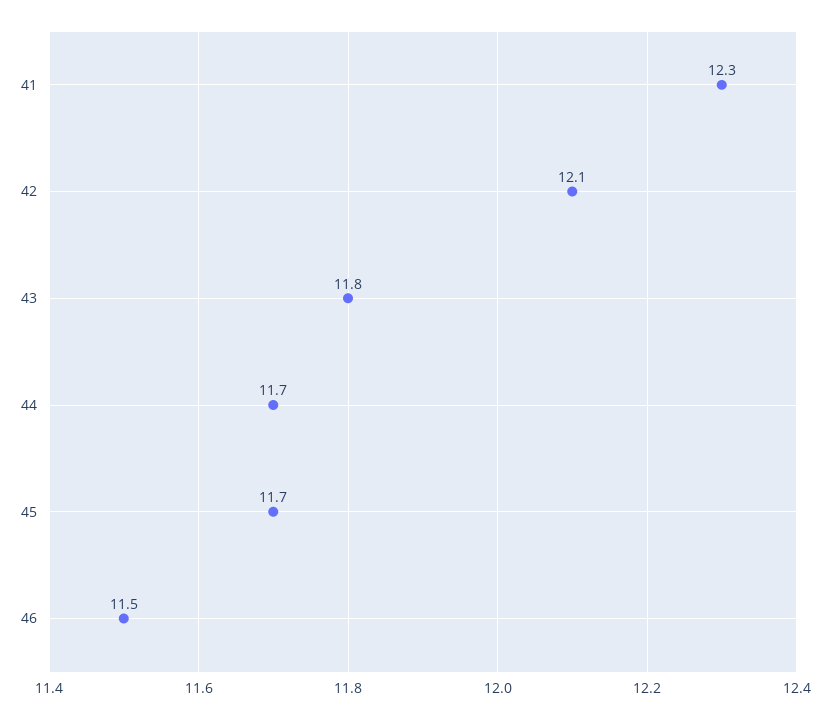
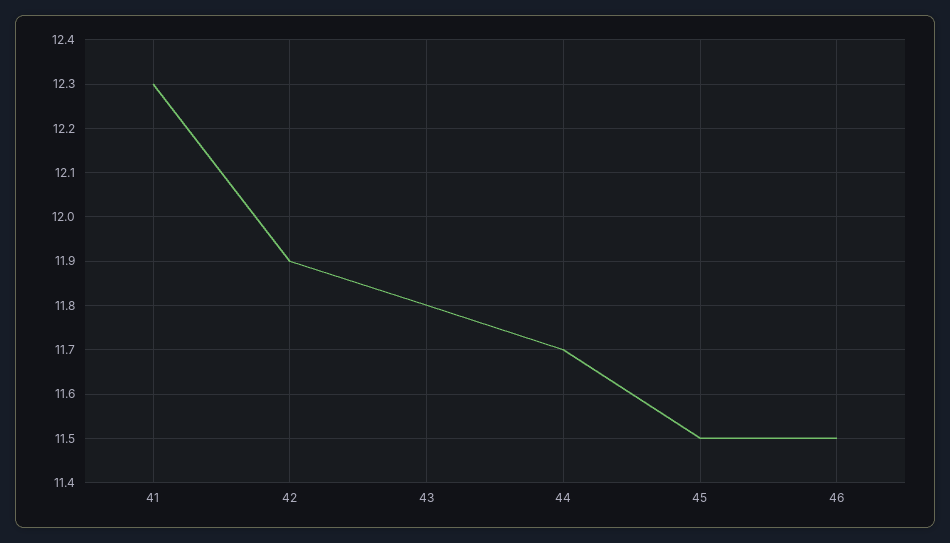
42: 12.1 -> 11.9
45: 11.7 -> 11.5

